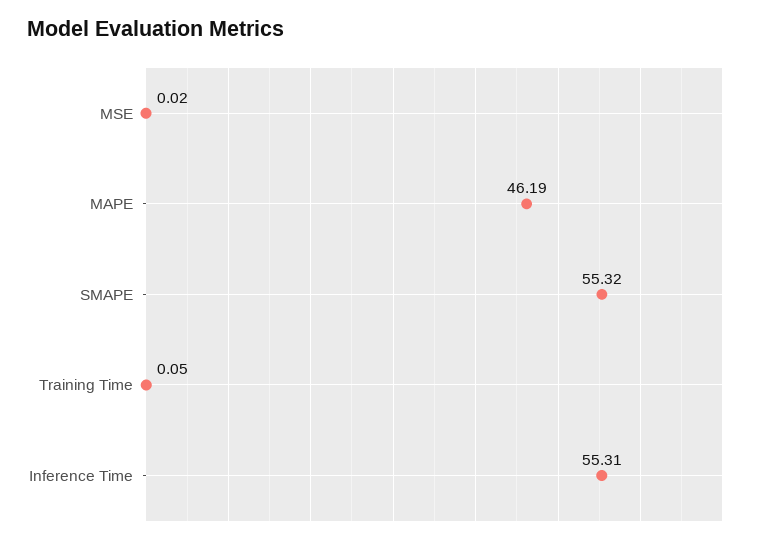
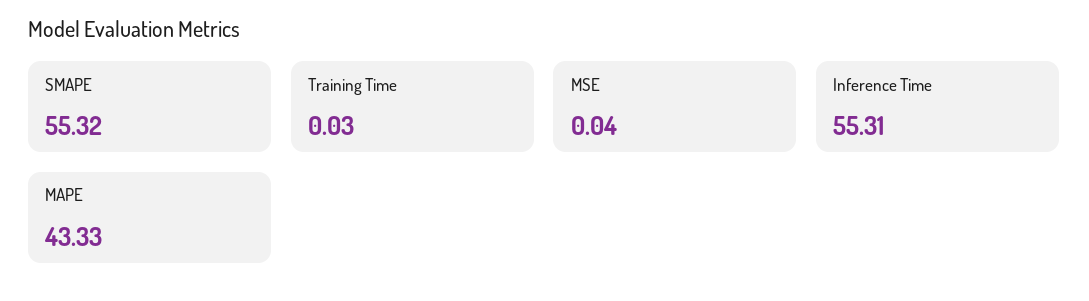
MSE: 0.02 -> 0.04
MAPE: 46.19 -> 43.33
Training Time: 0.05 -> 0.03

